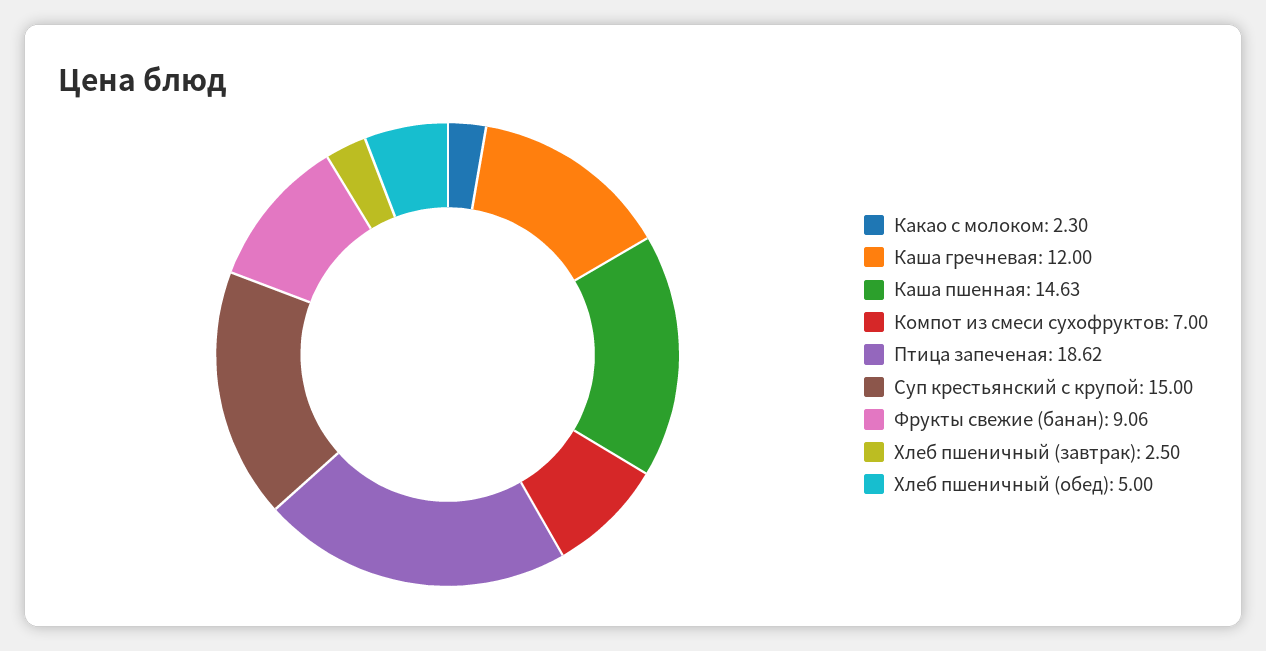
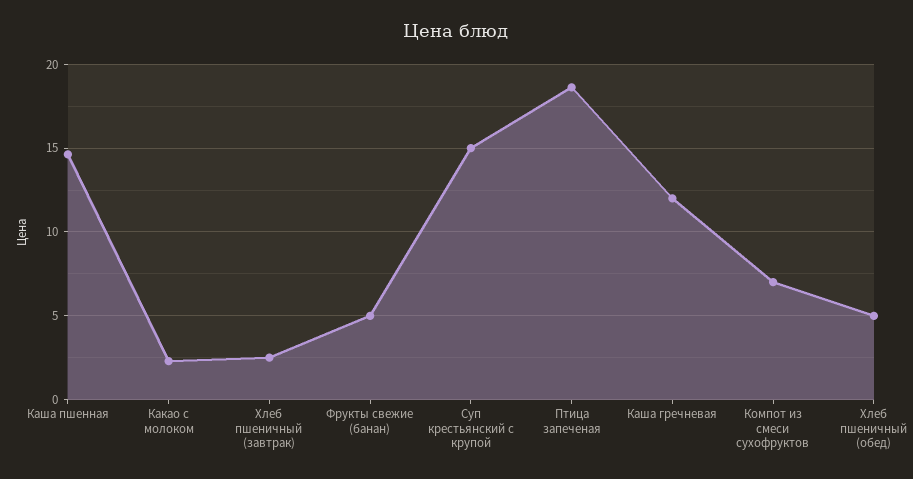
Фрукты свежие (банан): 9.06 -> 5

